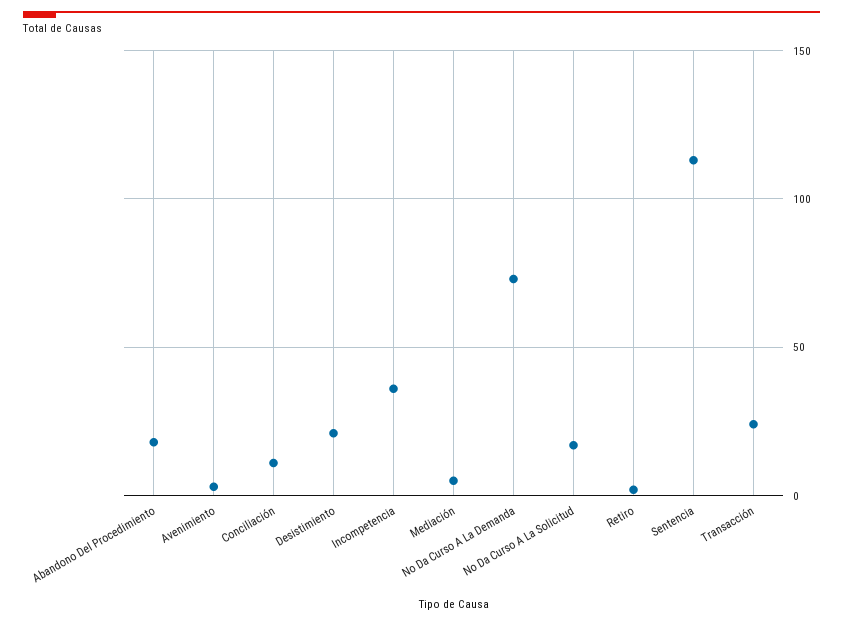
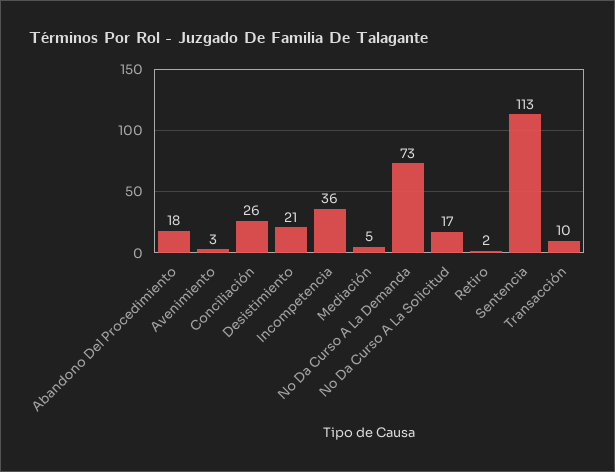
Conciliación: 10 -> 26
Transacción: 25 -> 10

